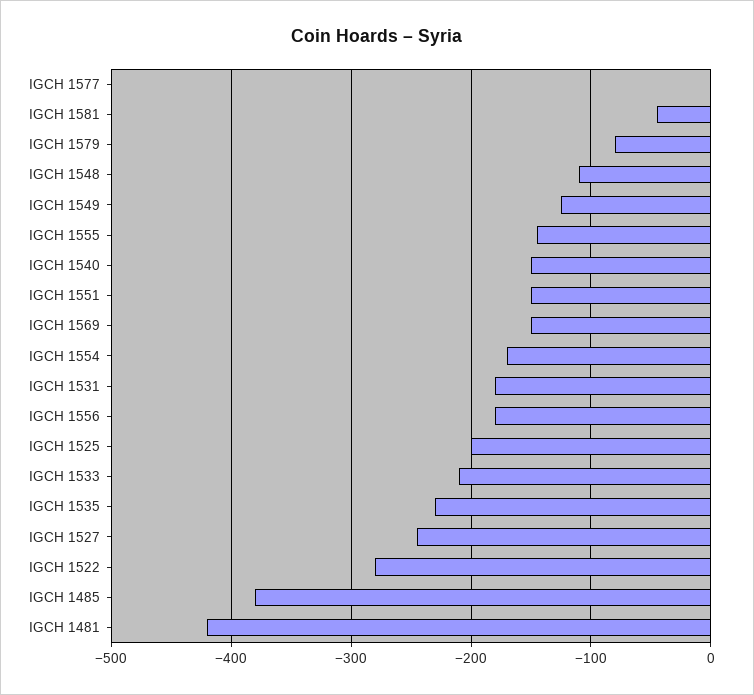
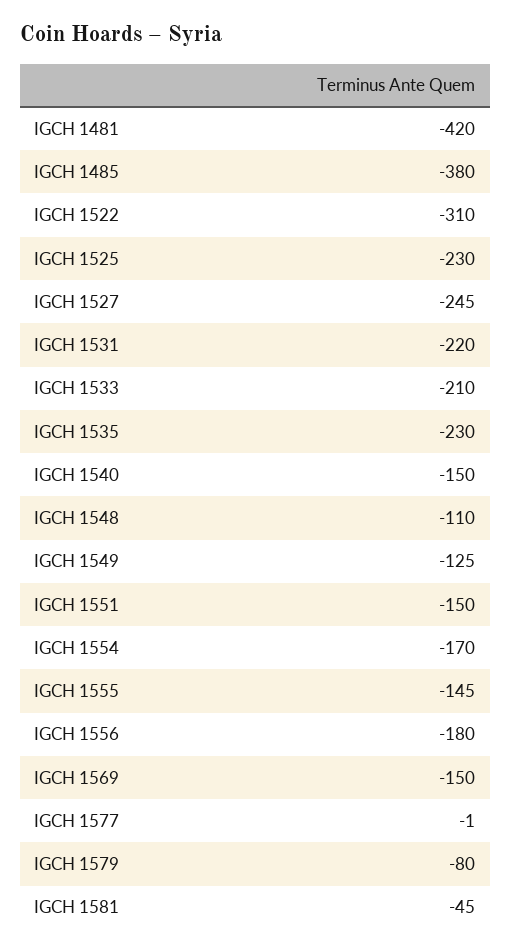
IGCH 1531: -180 -> -220
IGCH 1525: -200 -> -230
IGCH 1522: -280 -> -310

